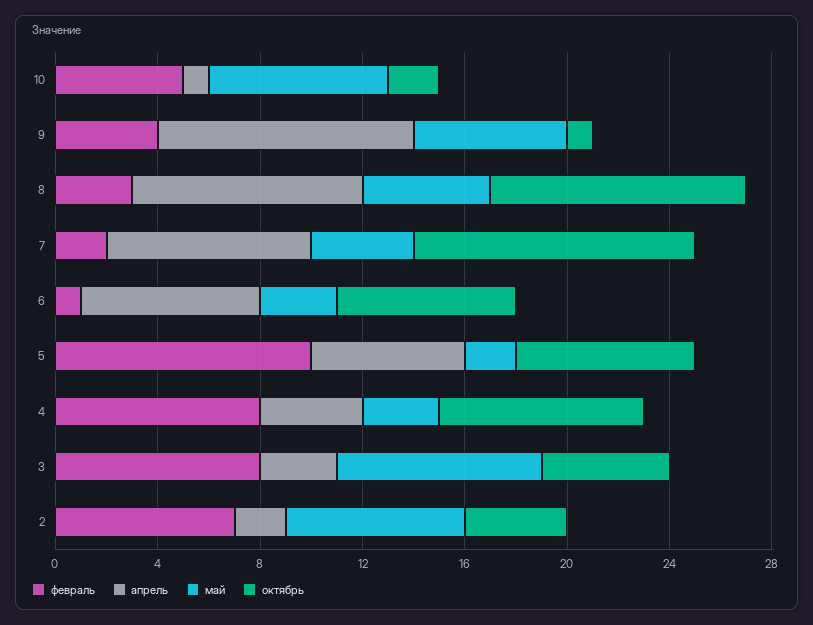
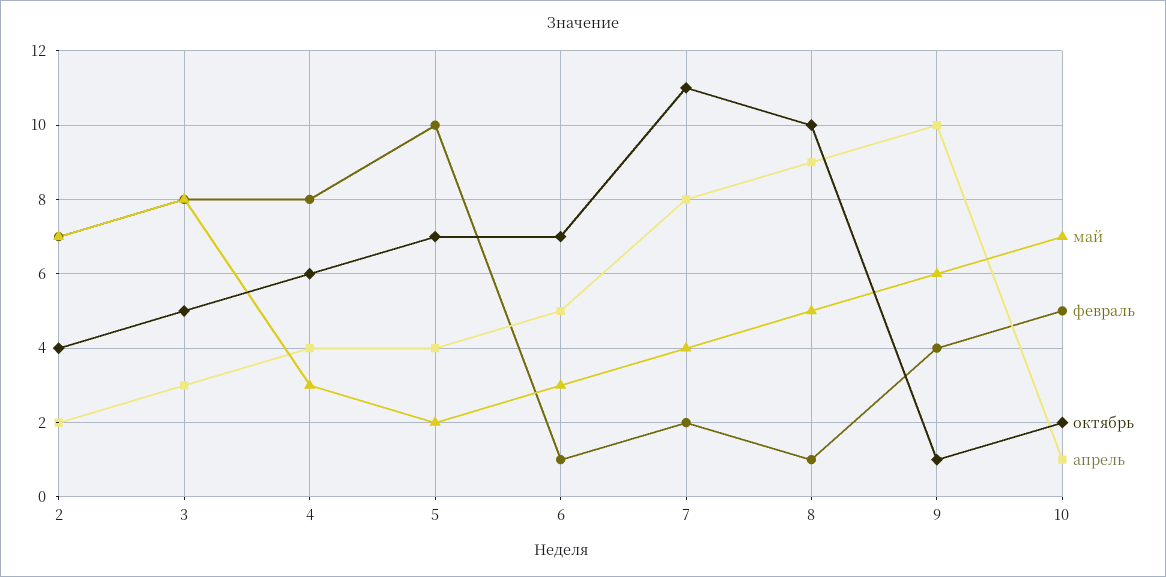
февраль, 8: 3 -> 1
апрель, 6: 7 -> 5
апрель, 5: 6 -> 4
октябрь, 4: 8 -> 6

